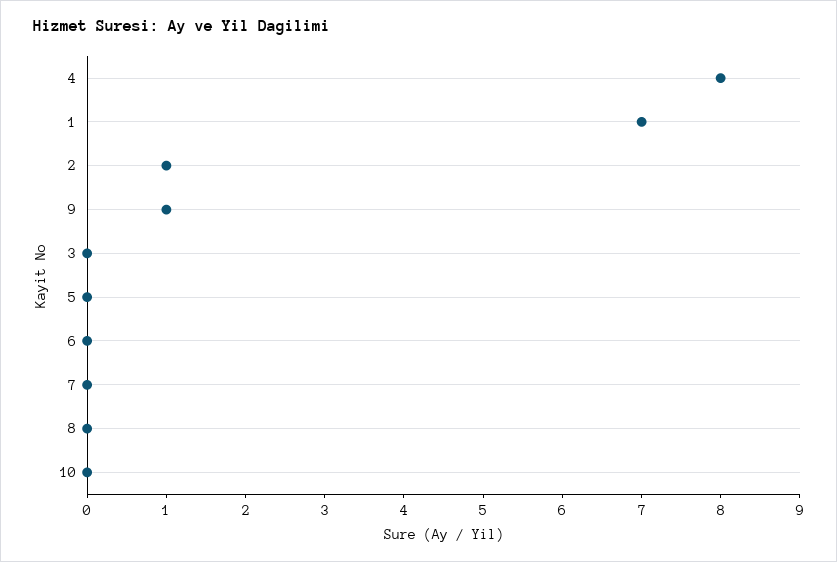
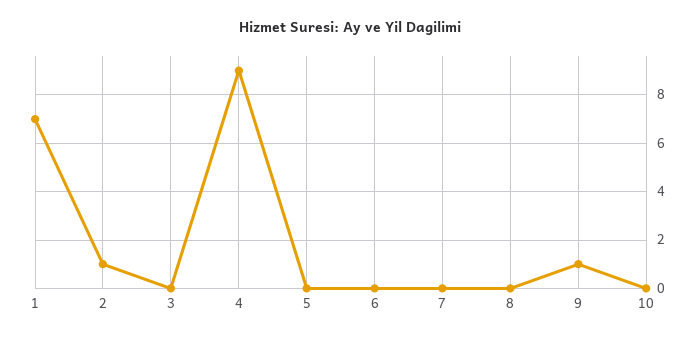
4: 8 -> 9

